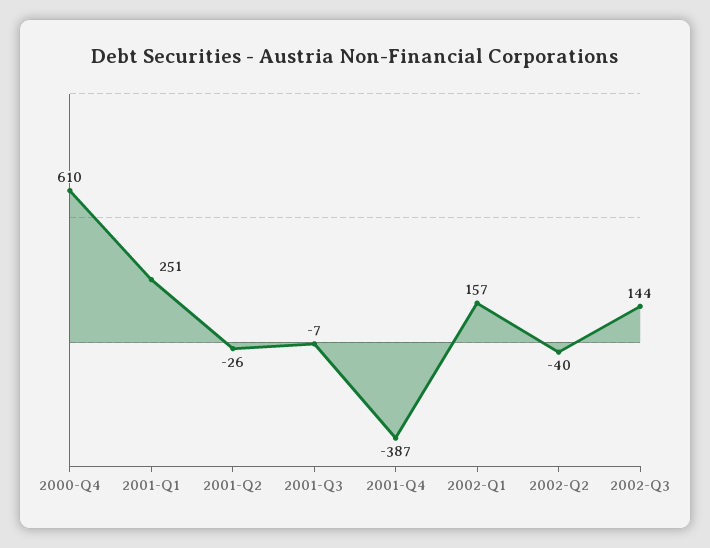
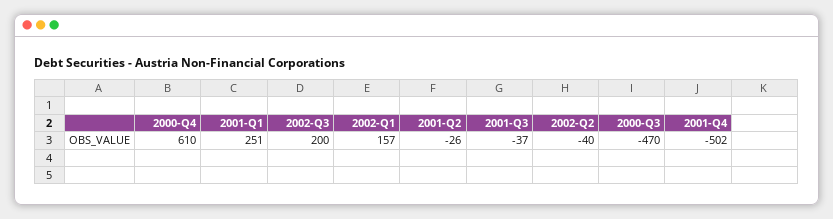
2001-Q3: -7 -> -37
2001-Q4: -387 -> -502
2002-Q3: 144 -> 200
2000-Q3: none -> -470

